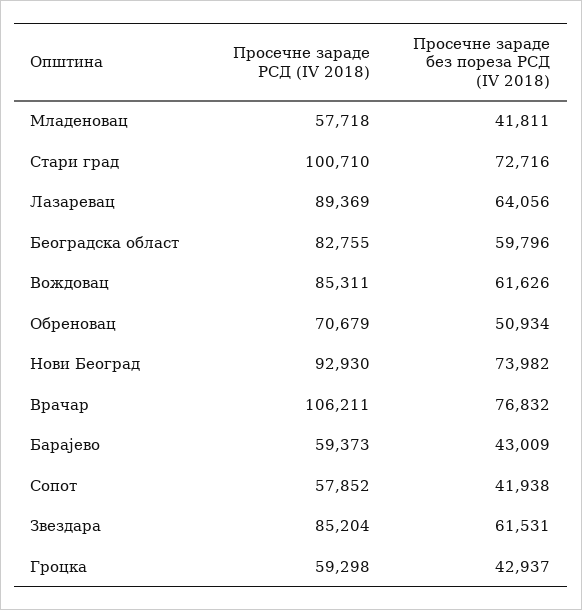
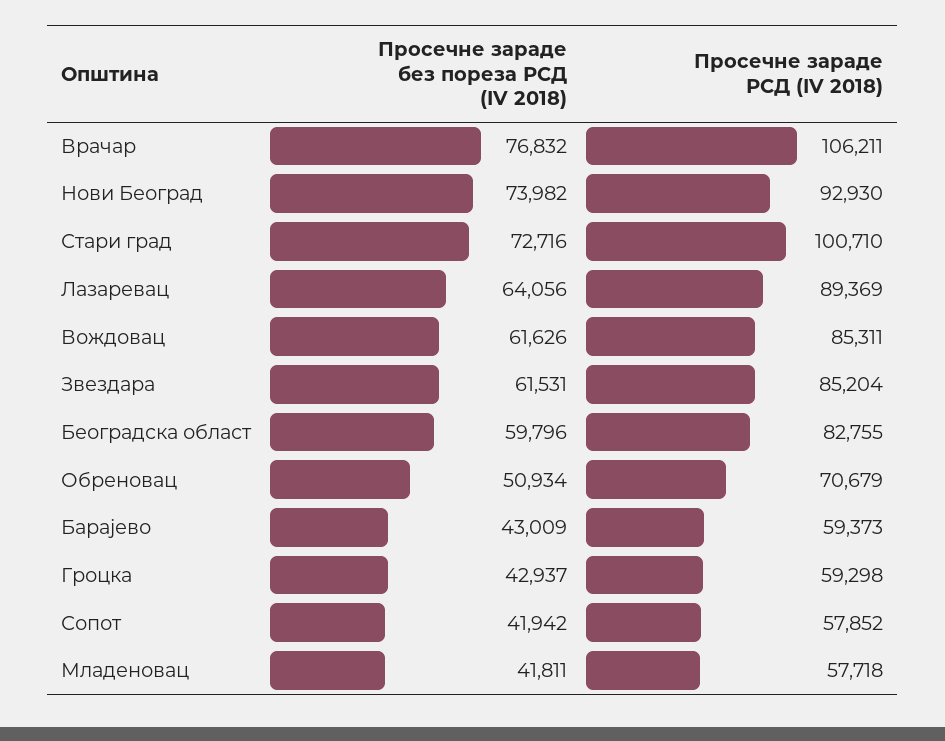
Просечне зараде без пореза РСД (IV 2018), Сопот: 41938 -> 41942

